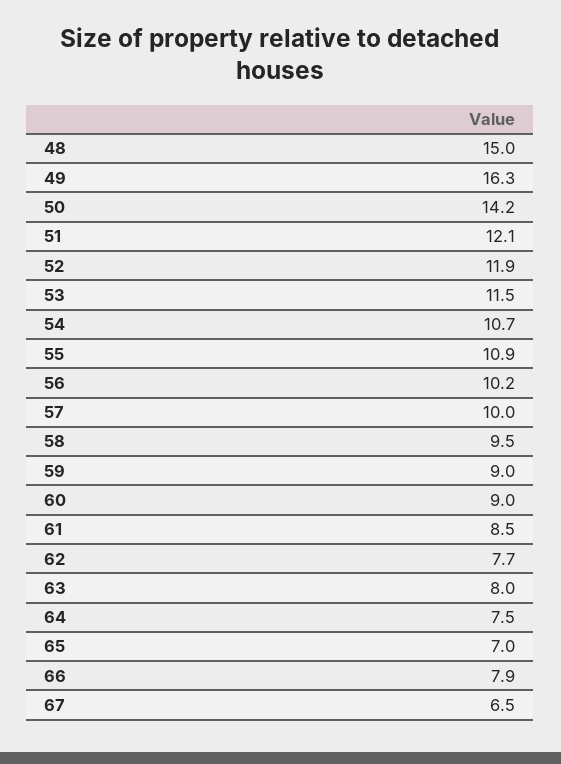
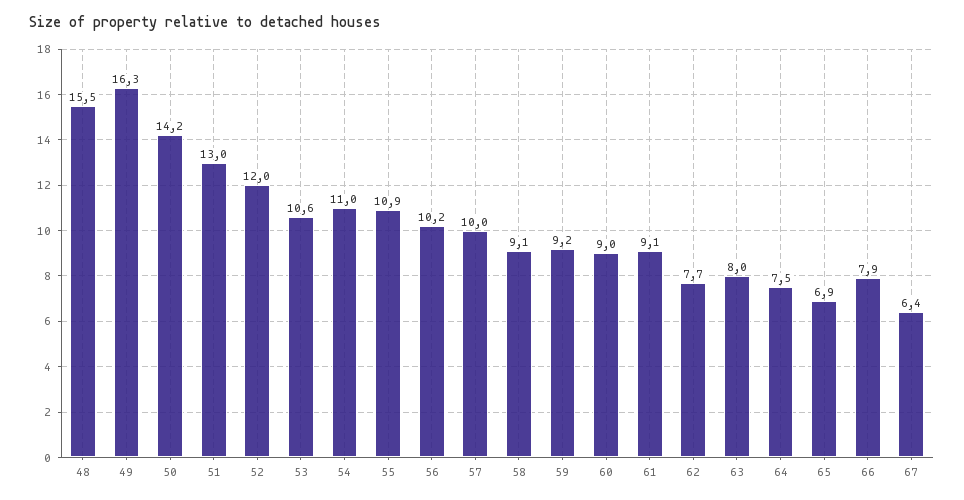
48: 15 -> 15.5
51: 12.1 -> 13
52: 11.9 -> 12
53: 11.5 -> 10.6
54: 10.7 -> 11
58: 9.5 -> 9.1
59: 9 -> 9.2
61: 8.5 -> 9.1
65: 7 -> 6.9
67: 6.5 -> 6.4

